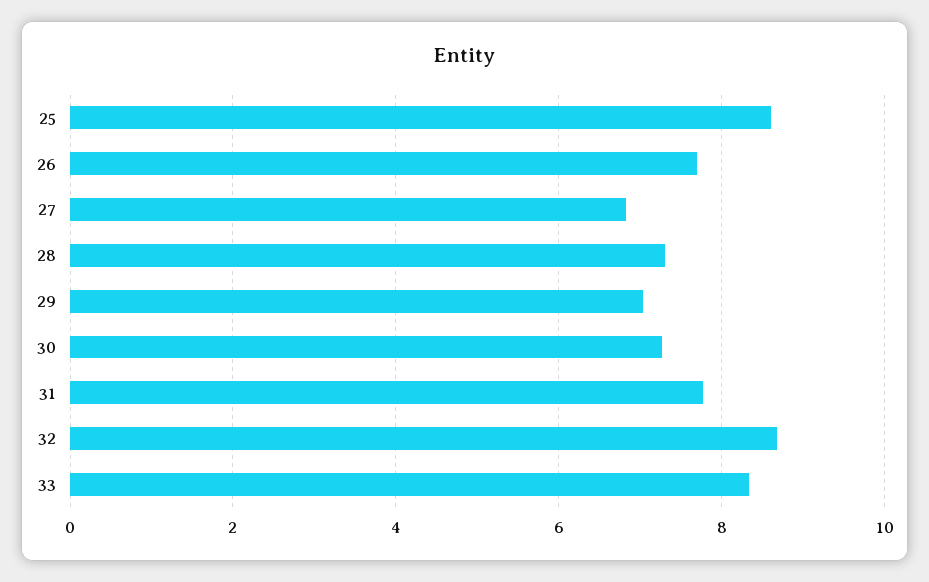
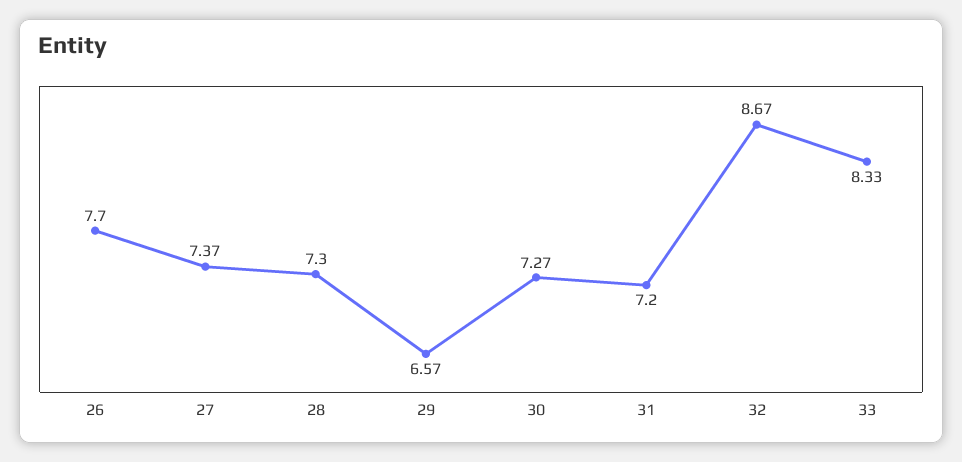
25: 8.6 -> none
27: 6.8 -> 7.37
29: 7 -> 6.57
31: 7.8 -> 7.2

